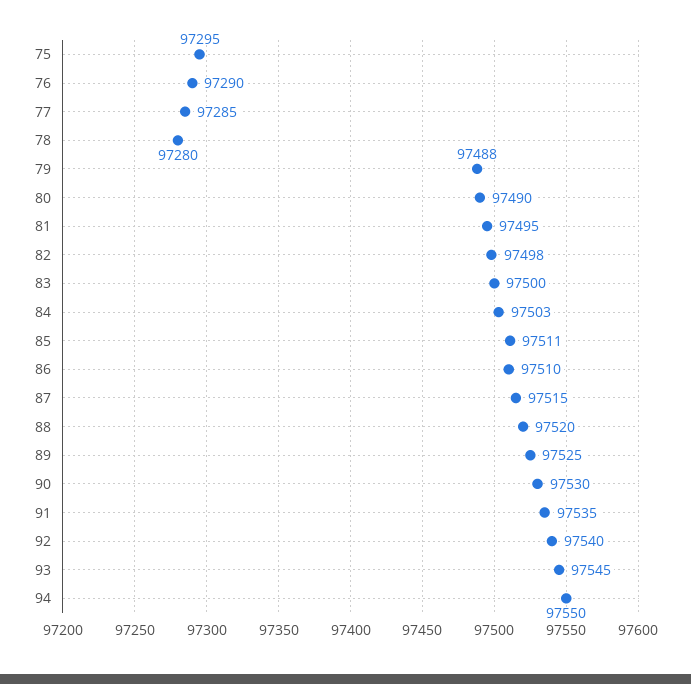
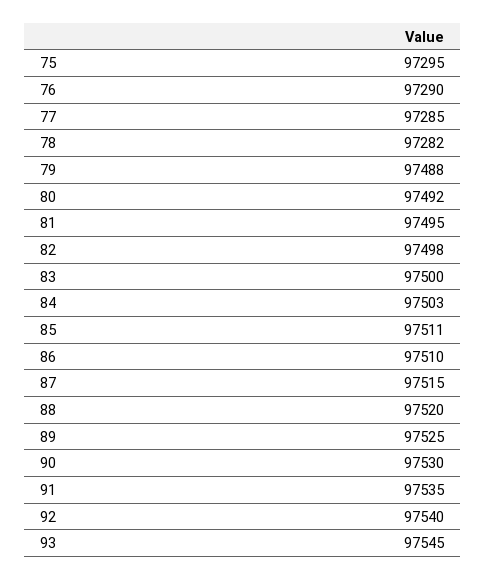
78: 97280 -> 97282
80: 97490 -> 97492
94: 97550 -> none

